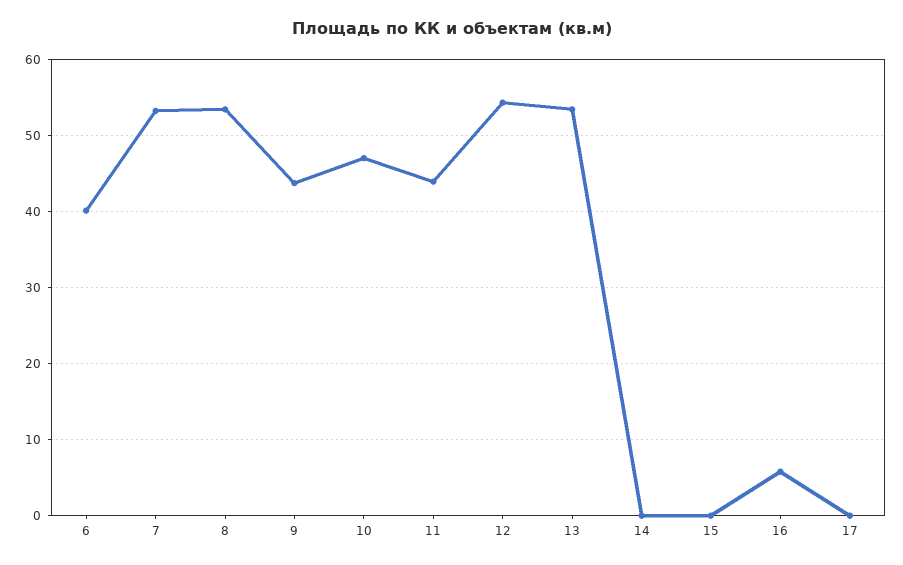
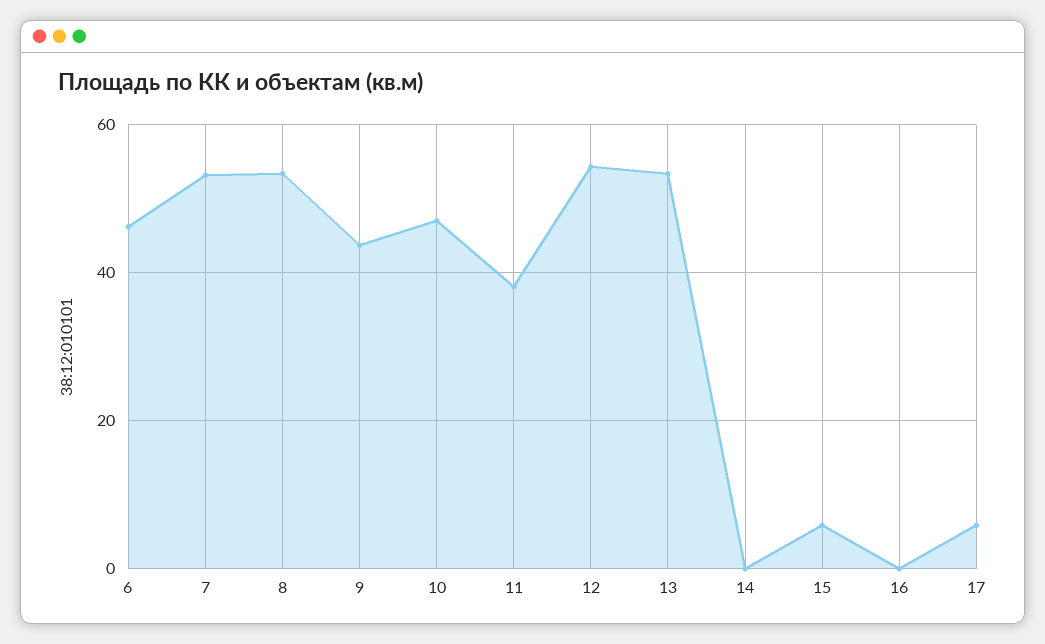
6: 40 -> 46
11: 44 -> 38
15: 0 -> 6
16: 6 -> 0
17: 0 -> 6

